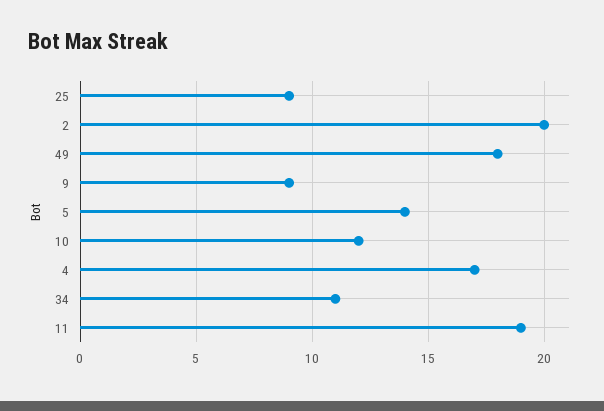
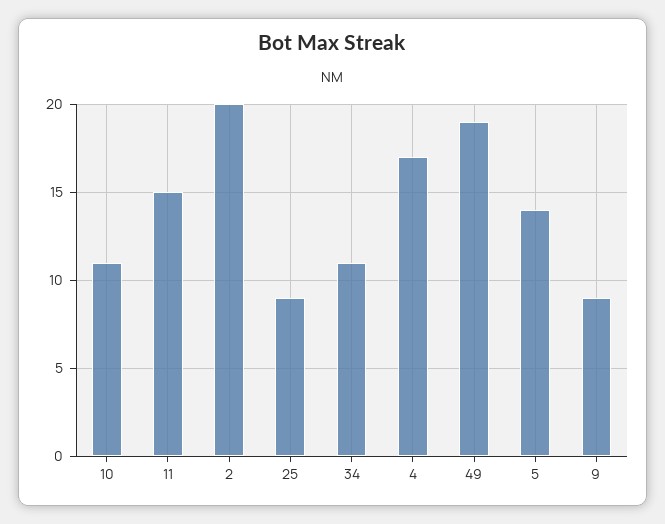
49: 18 -> 19
10: 12 -> 11
11: 19 -> 15

